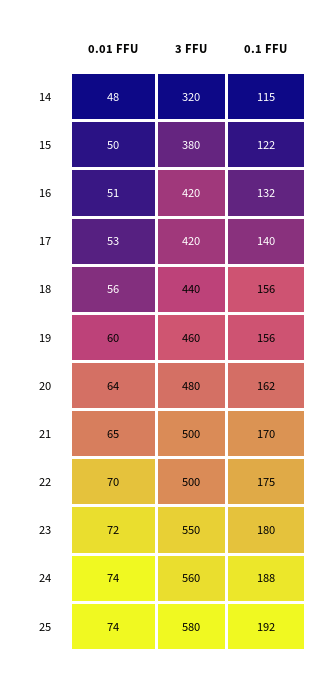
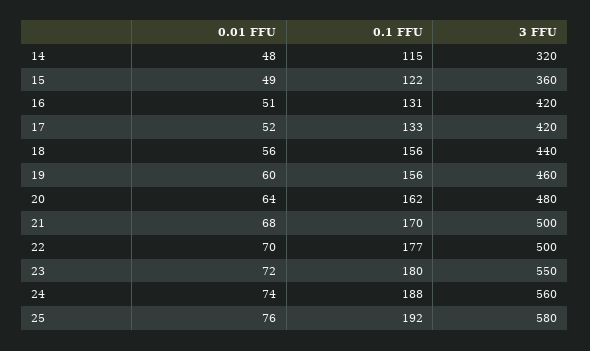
0.01 FFU, 15: 50 -> 49
3 FFU, 15: 380 -> 360
0.1 FFU, 16: 132 -> 131
0.01 FFU, 17: 53 -> 52
0.1 FFU, 17: 140 -> 133
0.01 FFU, 21: 65 -> 68
0.1 FFU, 22: 175 -> 177
0.01 FFU, 25: 74 -> 76

